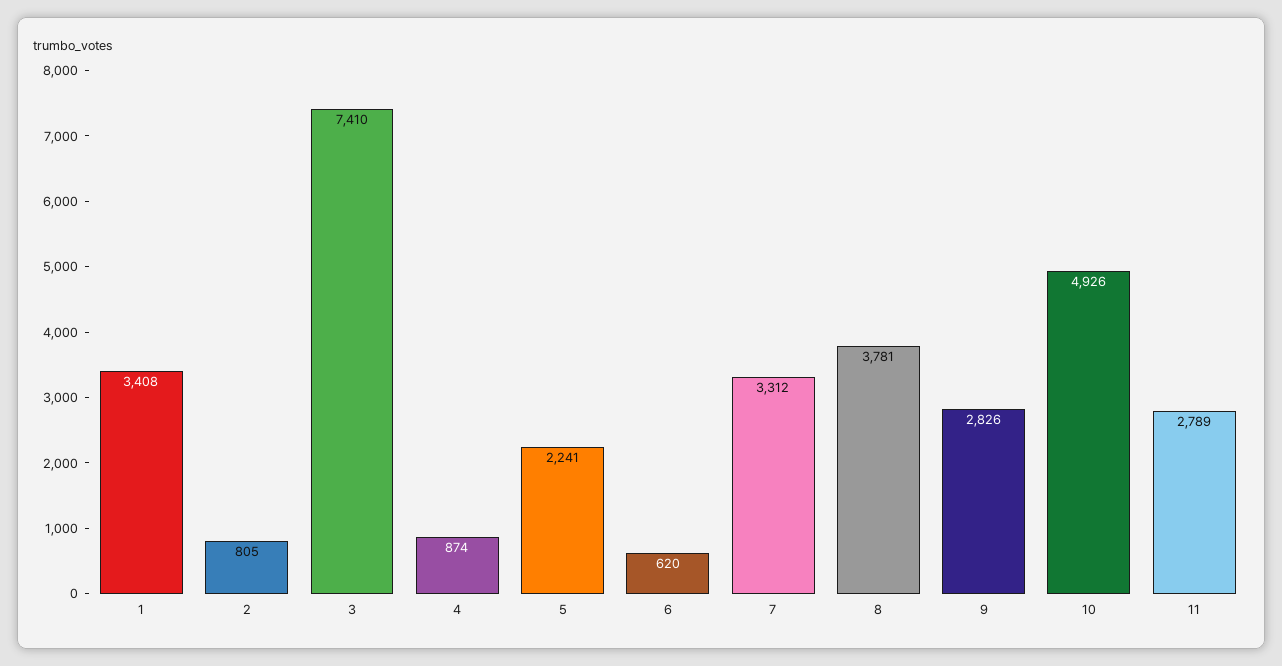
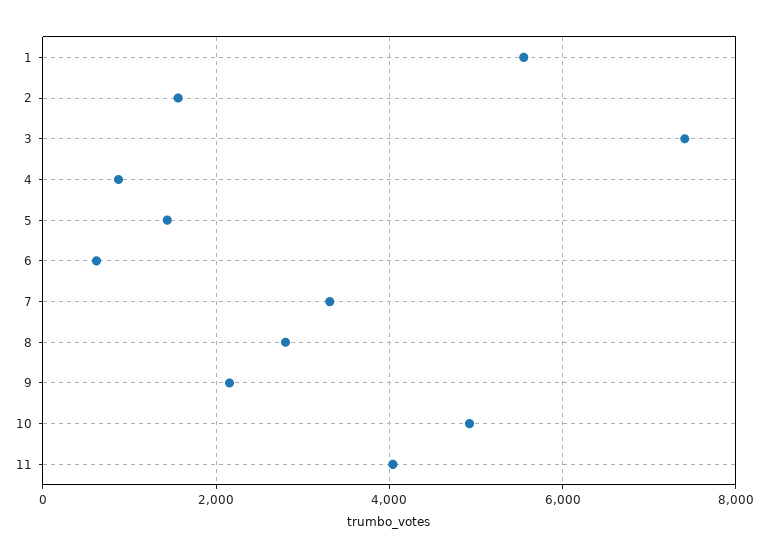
1: 3408 -> 5600
2: 805 -> 1600
5: 2241 -> 1400
8: 3781 -> 2800
9: 2826 -> 2200
11: 2789 -> 4000

